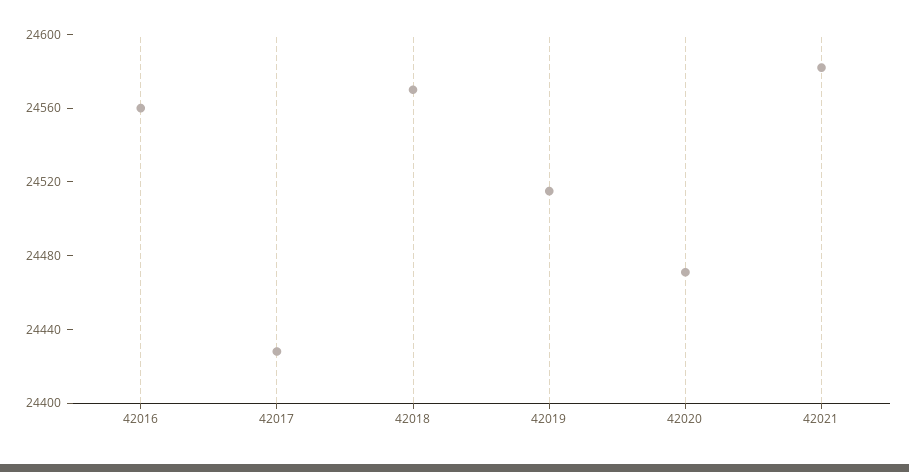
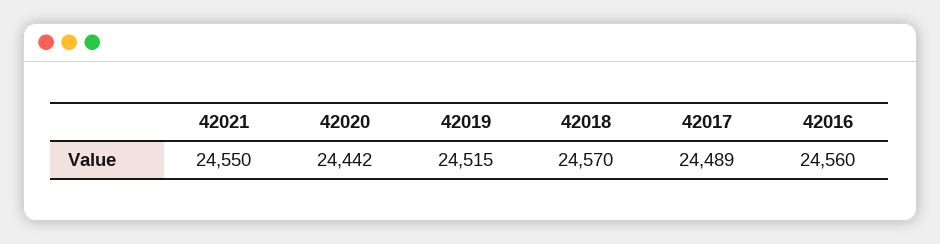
42017: 24430 -> 24489
42020: 24470 -> 24442
42021: 24580 -> 24550

